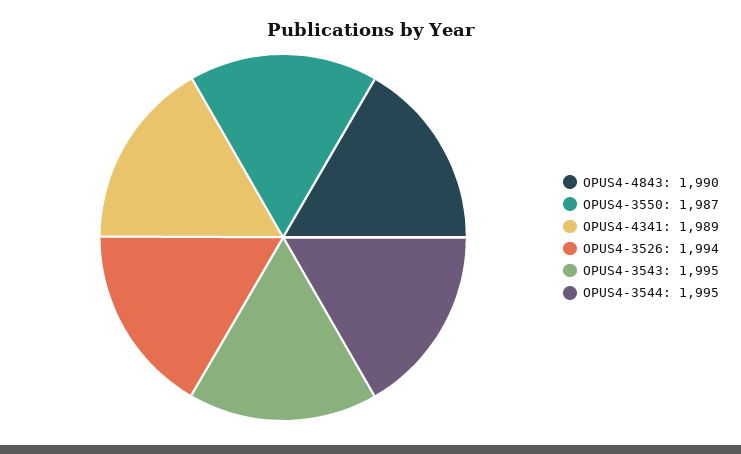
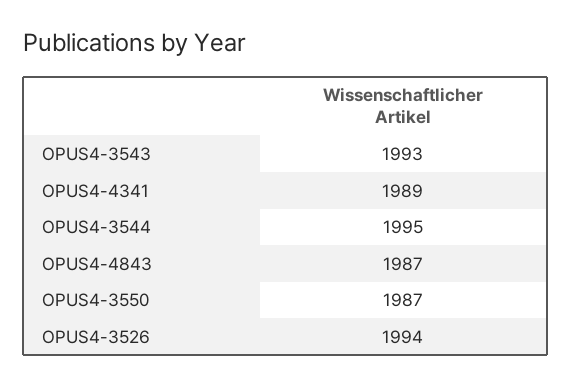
OPUS4-4843: 1990 -> 1987
OPUS4-3543: 1995 -> 1993

